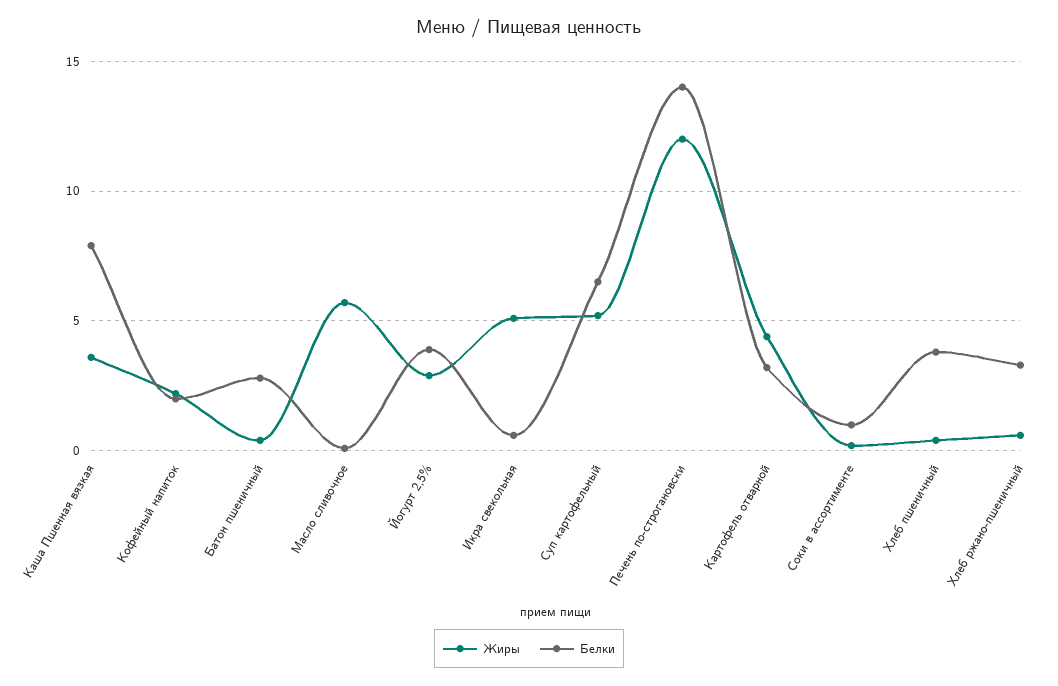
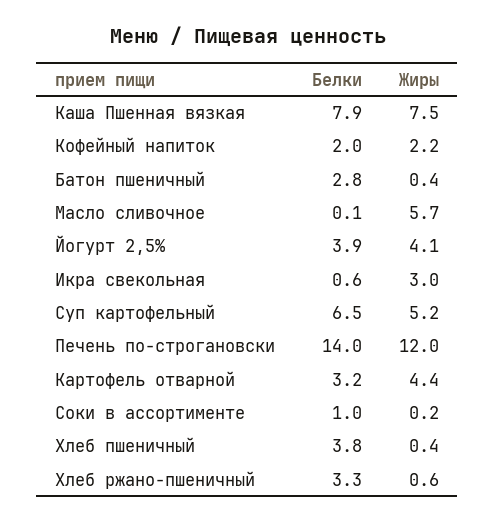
Жиры, Каша Пшенная вязкая: 3.5 -> 7.5
Жиры, Йогурт 2,5%: 3 -> 4.1
Жиры, Икра свекольная: 5 -> 3

